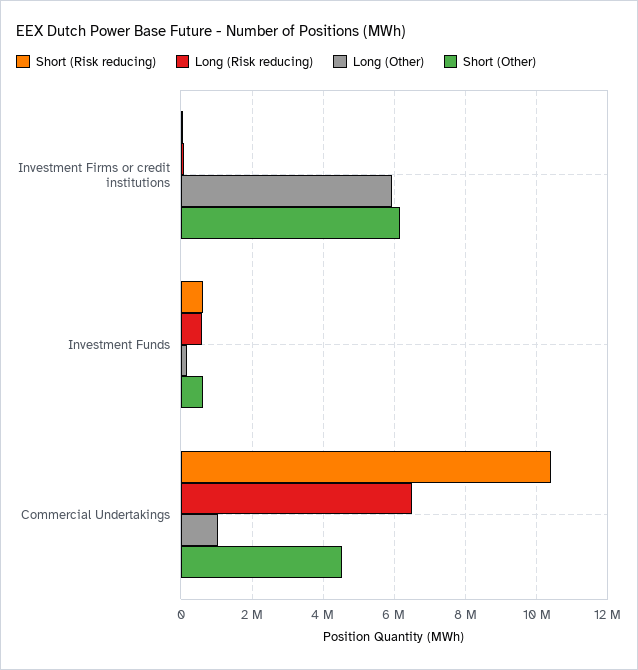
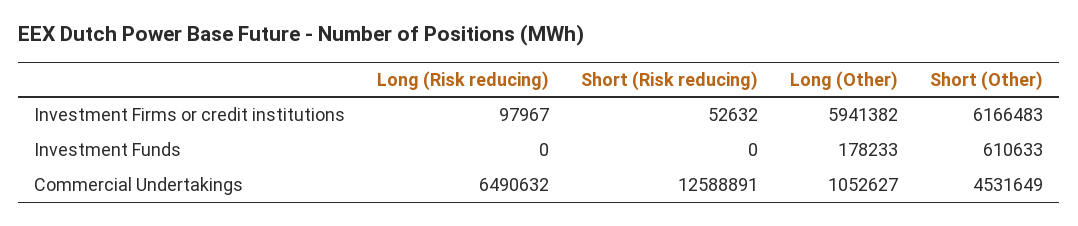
Short (Risk reducing), Investment Funds: 600000 -> 0
Long (Risk reducing), Investment Funds: 600000 -> 0
Short (Risk reducing), Commercial Undertakings: 10400000 -> 12588891

